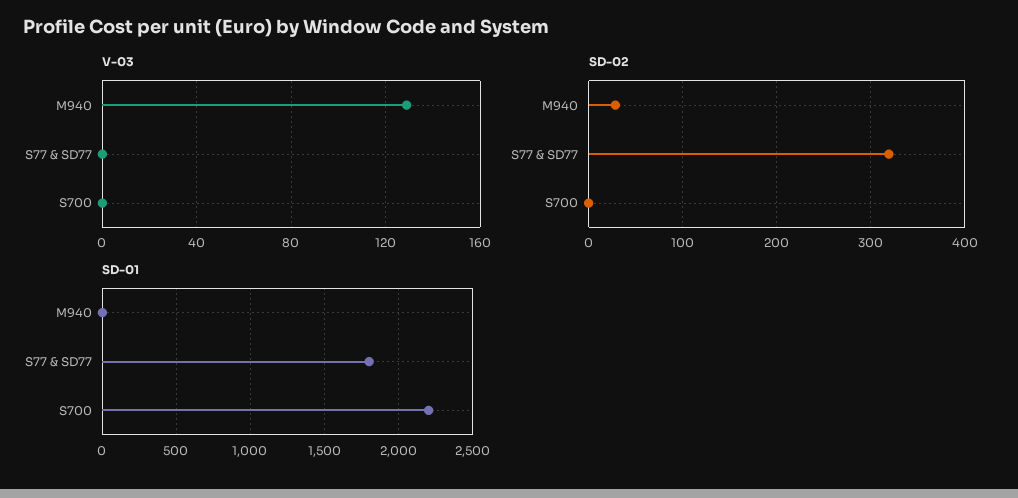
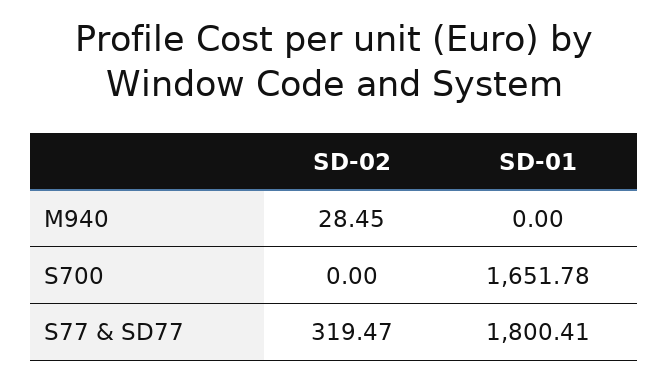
V-03, M940: 130 -> none
V-03, S77 & SD77: 0 -> none
V-03, S700: 0 -> none
SD-01, S700: 2200 -> 1651.78

